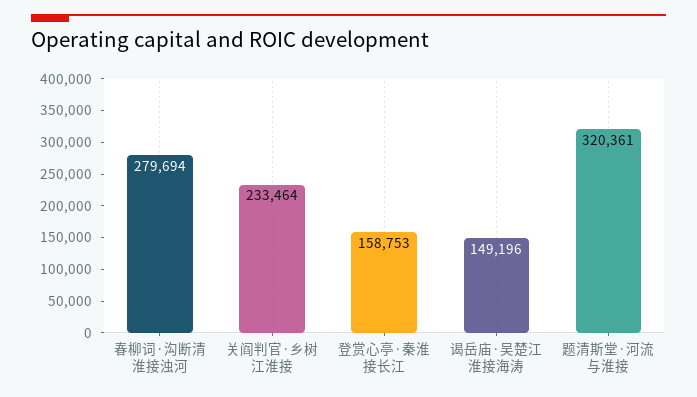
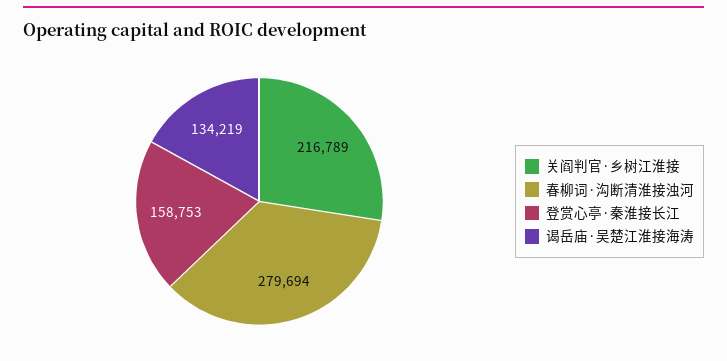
关阎判官·乡树江淮接: 233464 -> 216789
谒岳庙·吴楚江淮接海涛: 149196 -> 134219
题清斯堂·河流与淮接: 320361 -> none

